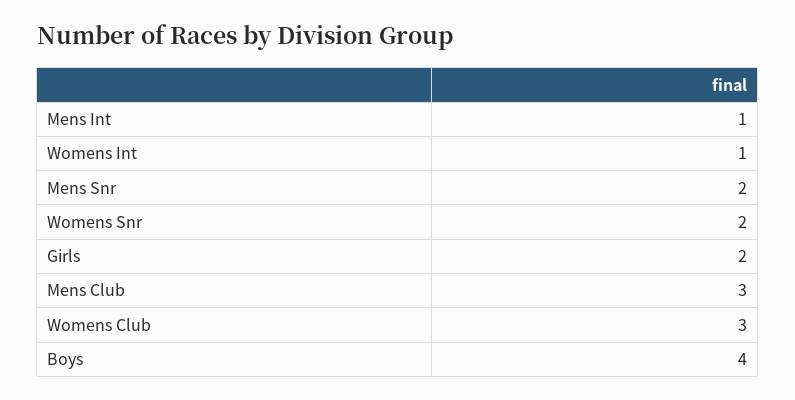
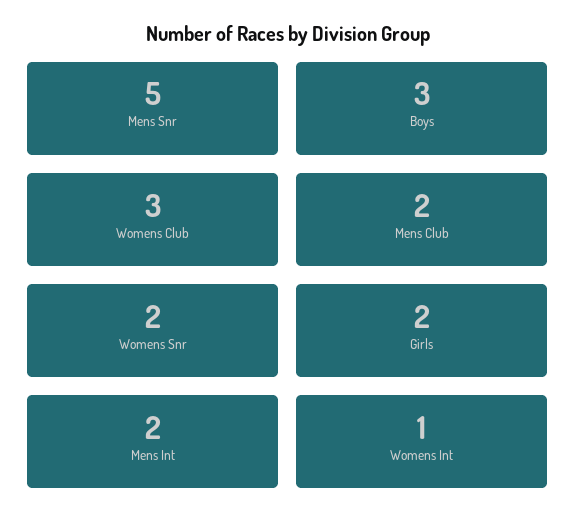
Mens Int: 1 -> 2
Mens Snr: 2 -> 5
Mens Club: 3 -> 2
Boys: 4 -> 3

